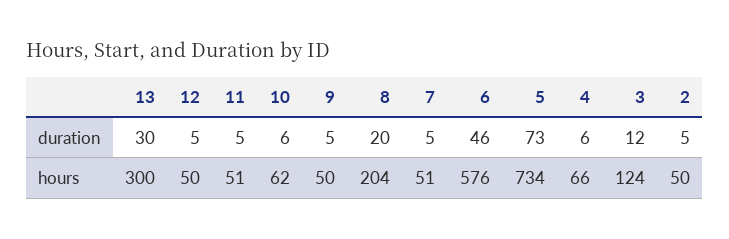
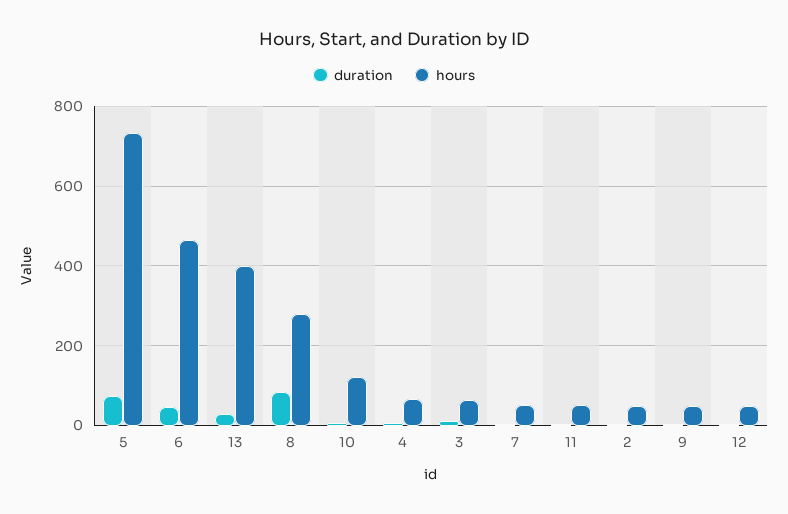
duration, 8: 20 -> 80
hours, 13: 300 -> 400
hours, 10: 62 -> 120
hours, 8: 204 -> 280
hours, 6: 576 -> 460
hours, 3: 124 -> 60

